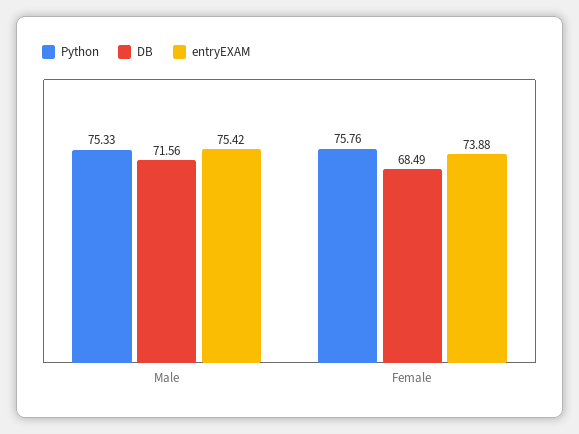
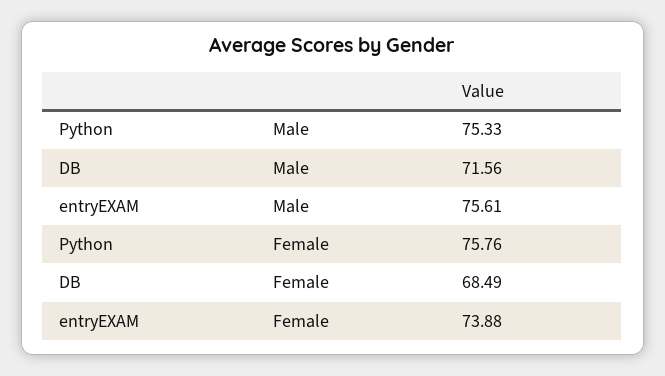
entryEXAM, Male: 75.42 -> 75.61

